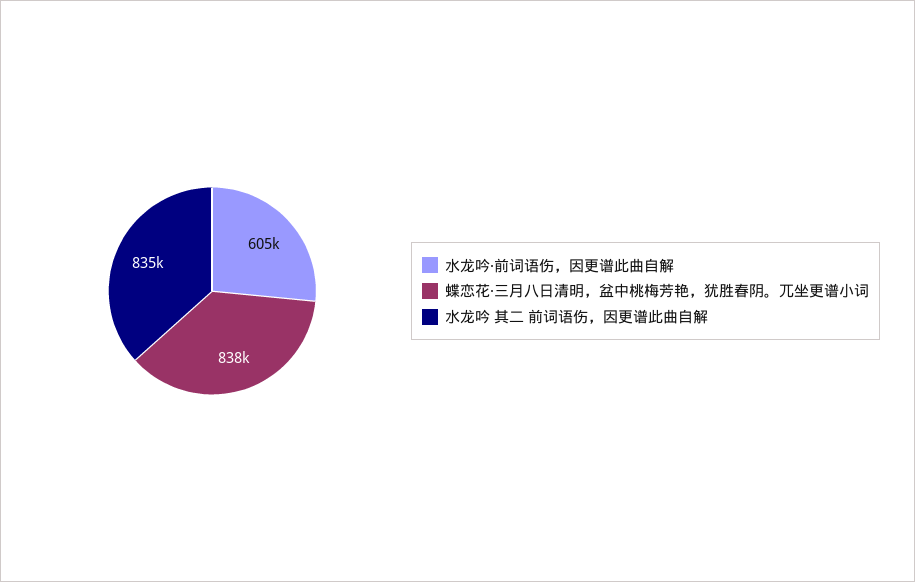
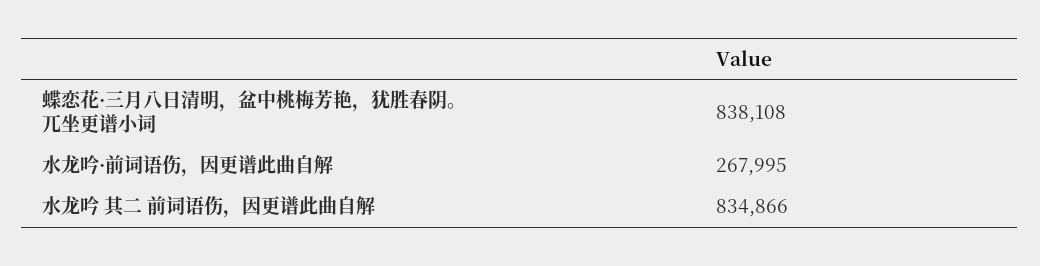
水龙吟·前词语伤，因更谱此曲自解: 605000 -> 267995

